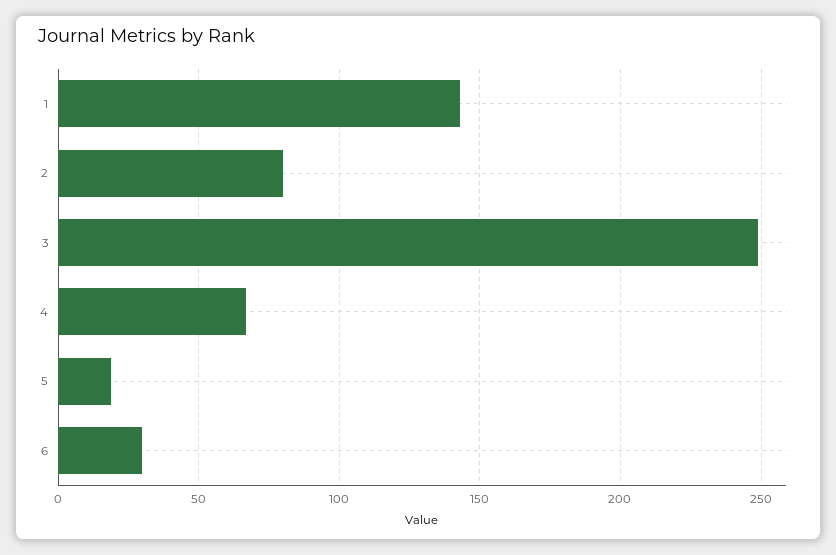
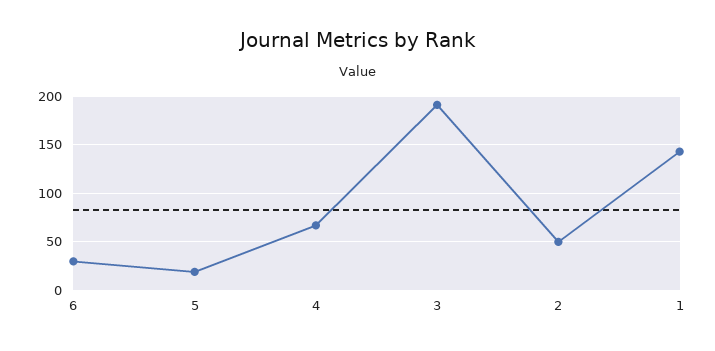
2: 80 -> 50
3: 250 -> 190

